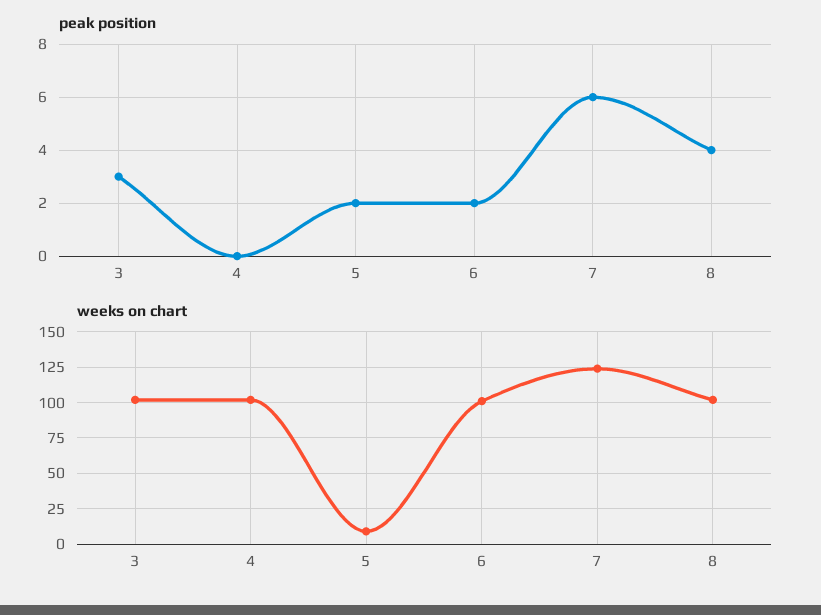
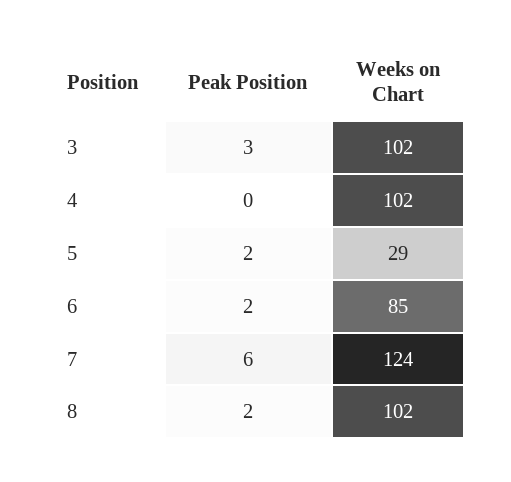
peak position, 8: 4 -> 2
weeks on chart, 5: 10 -> 29
weeks on chart, 6: 100 -> 85

